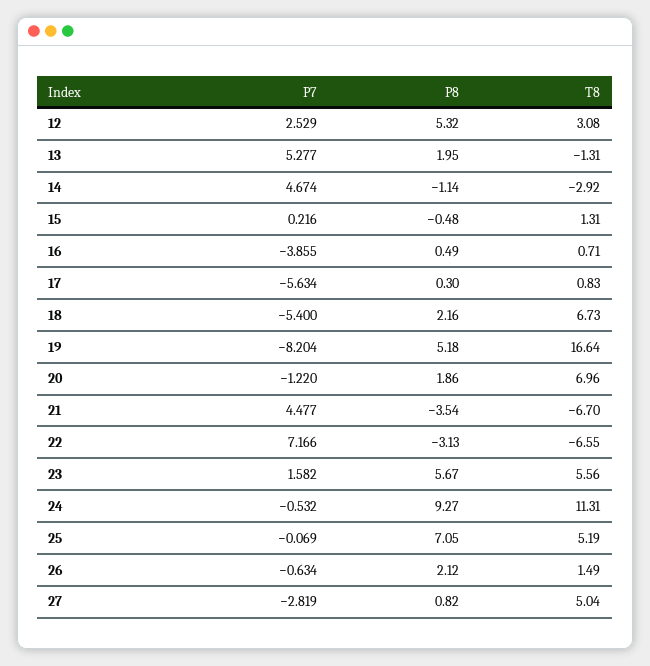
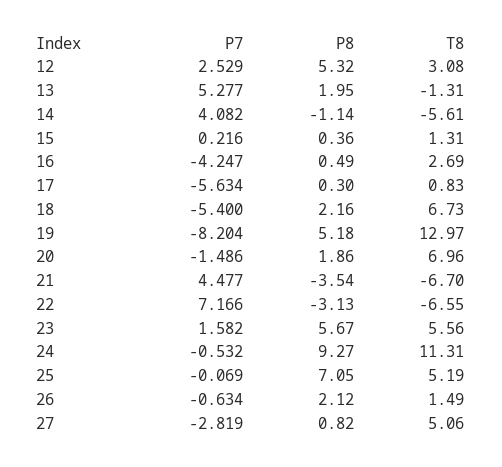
P7, 14: 4.674 -> 4.082
T8, 14: -2.92 -> -5.61
P8, 15: -0.48 -> 0.36
P7, 16: -3.855 -> -4.247
T8, 16: 0.71 -> 2.69
T8, 19: 16.64 -> 12.97
P7, 20: -1.22 -> -1.486
T8, 27: 5.04 -> 5.06

